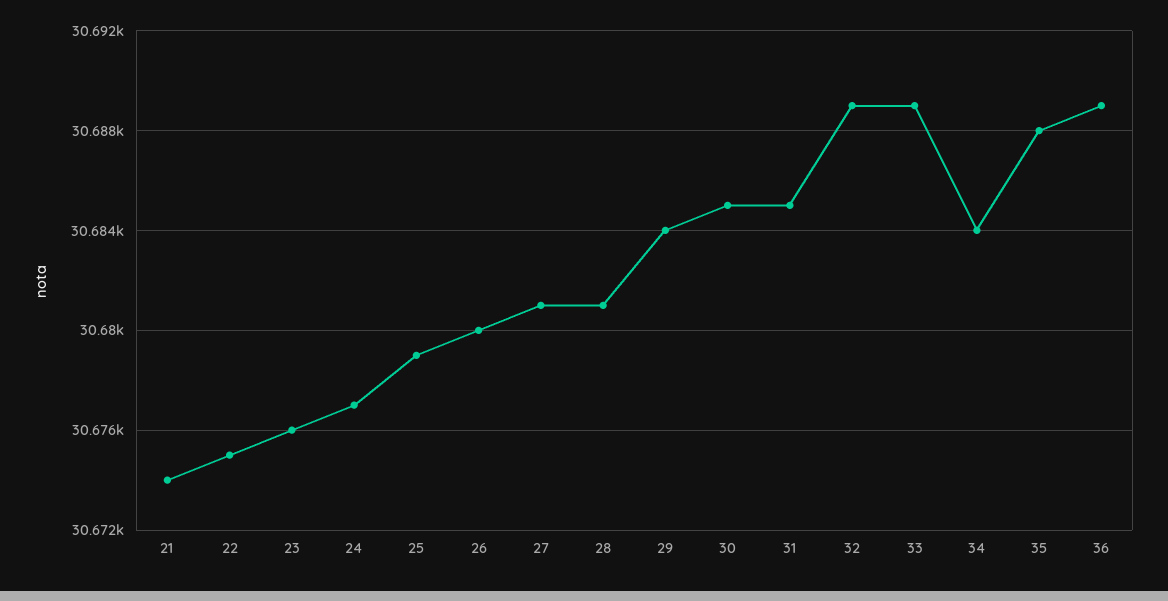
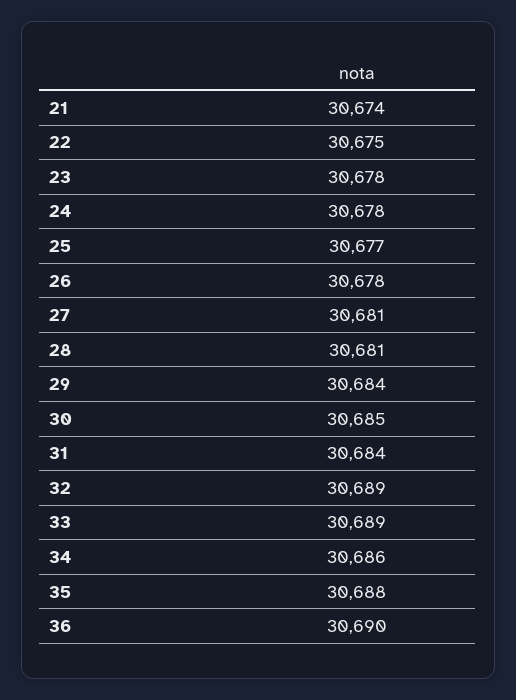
23: 30676 -> 30678
24: 30677 -> 30678
25: 30679 -> 30677
26: 30680 -> 30678
31: 30685 -> 30684
34: 30684 -> 30686
36: 30689 -> 30690

